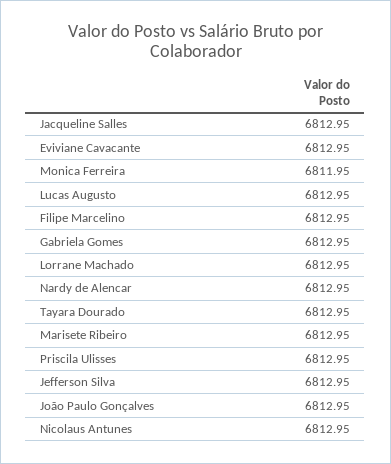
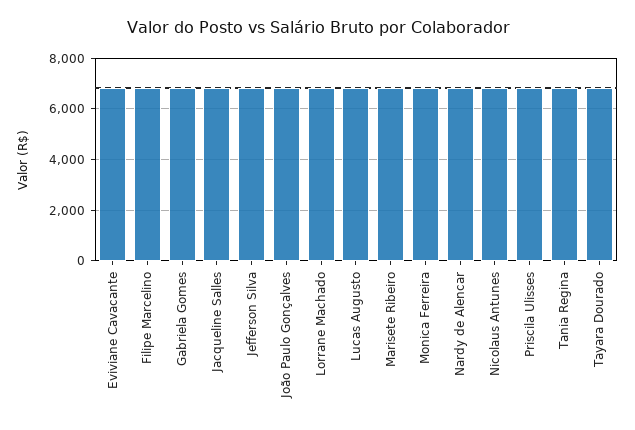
Tania Regina: none -> 6750

